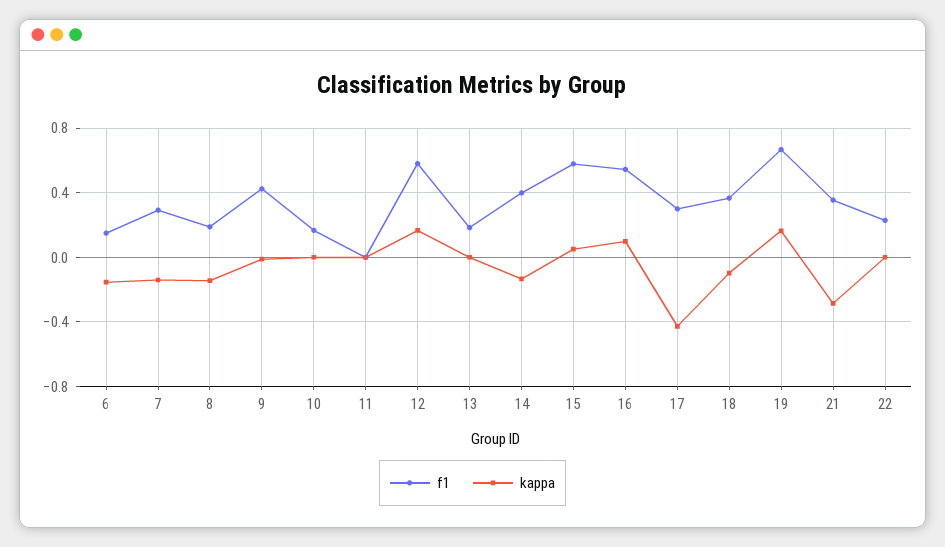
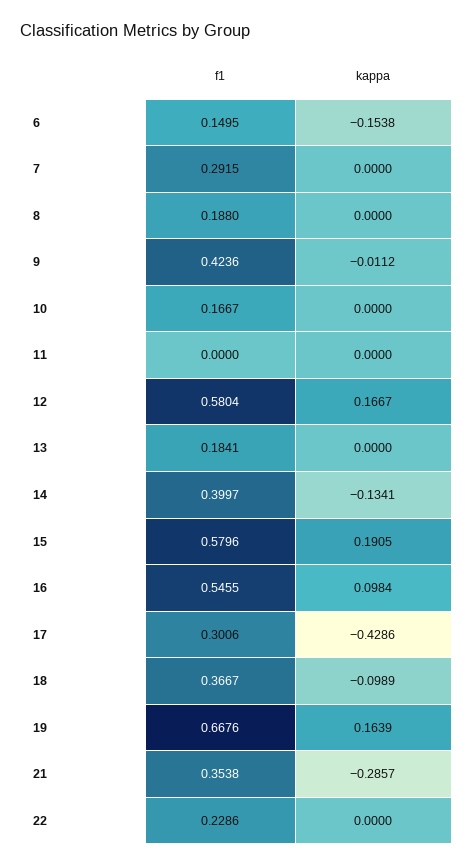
kappa, 7: -0.15 -> 0
kappa, 8: -0.15 -> 0
kappa, 15: 0.05 -> 0.1905

